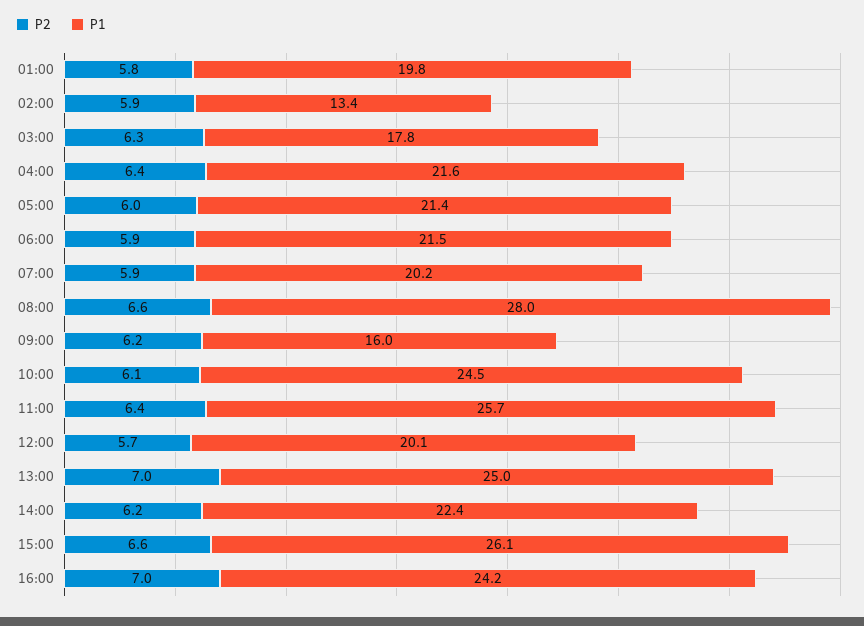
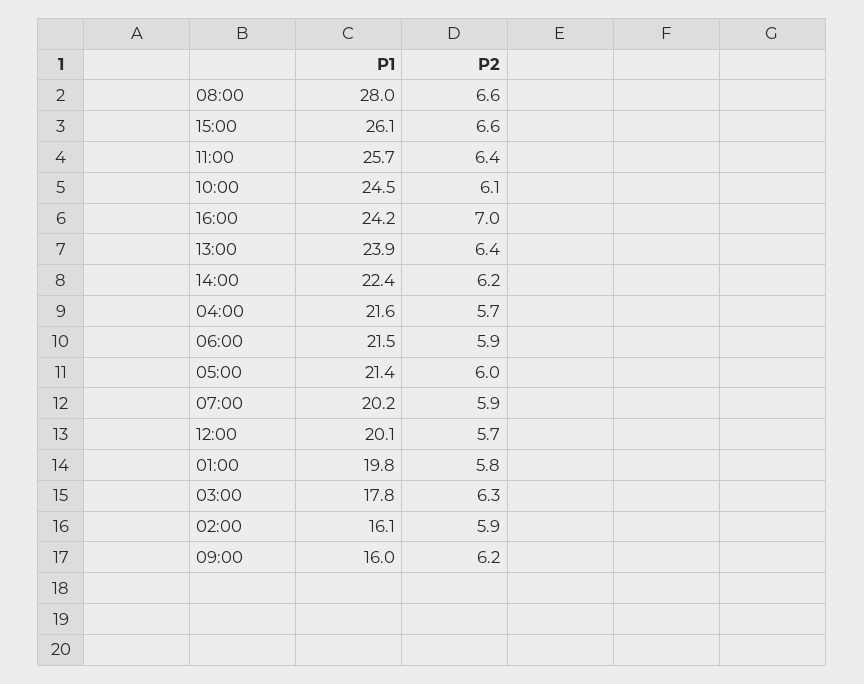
P1, 02:00: 13.4 -> 16.1
P2, 04:00: 6.4 -> 5.7
P2, 13:00: 7 -> 6.4
P1, 13:00: 25 -> 23.9

